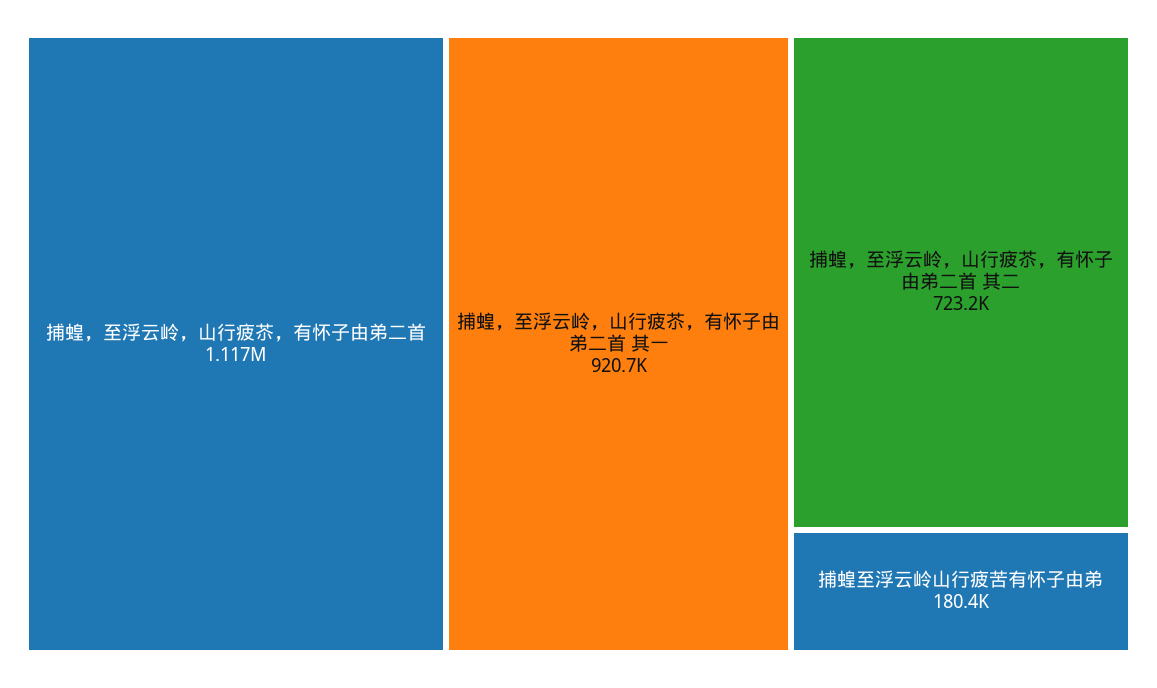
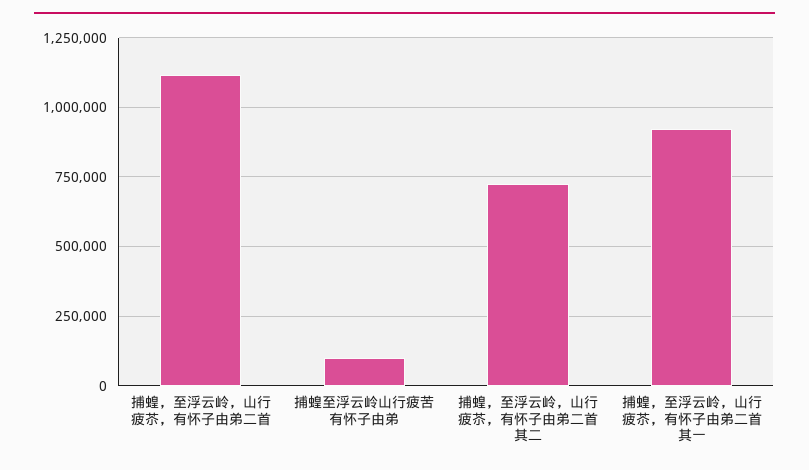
捕蝗至浮云岭山行疲苦有怀子由弟: 180400 -> 100000

